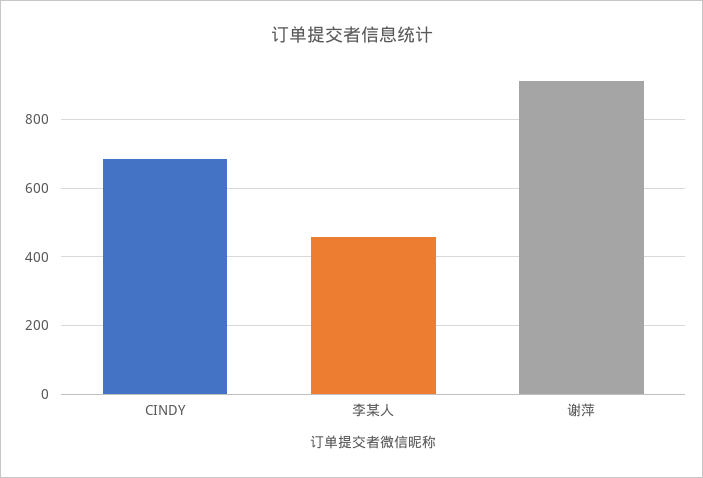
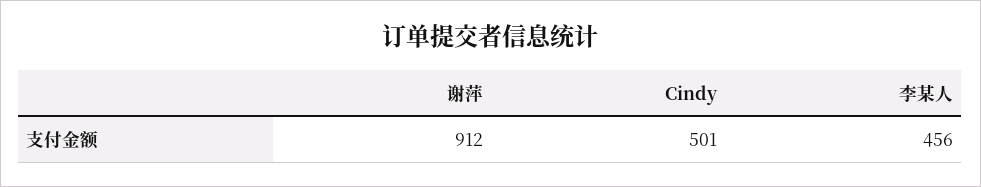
CINDY: 680 -> 501

